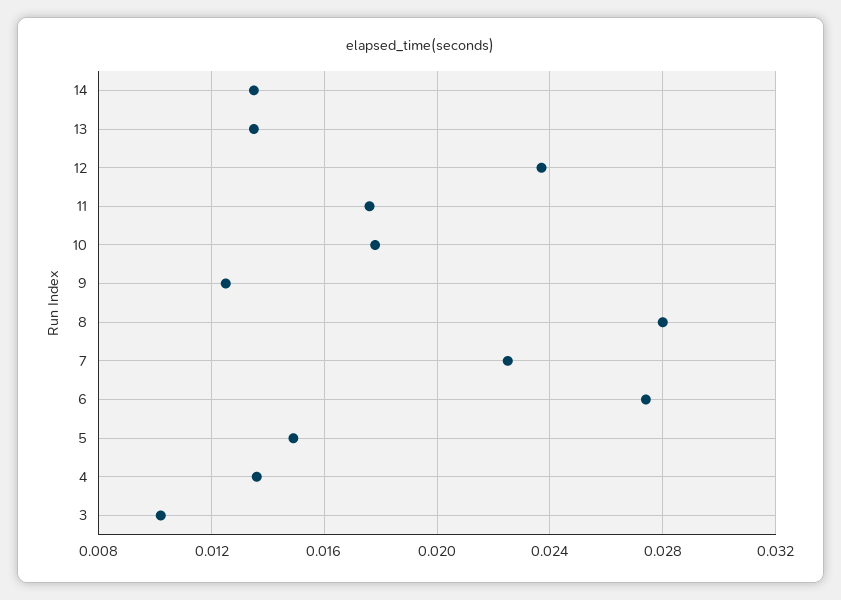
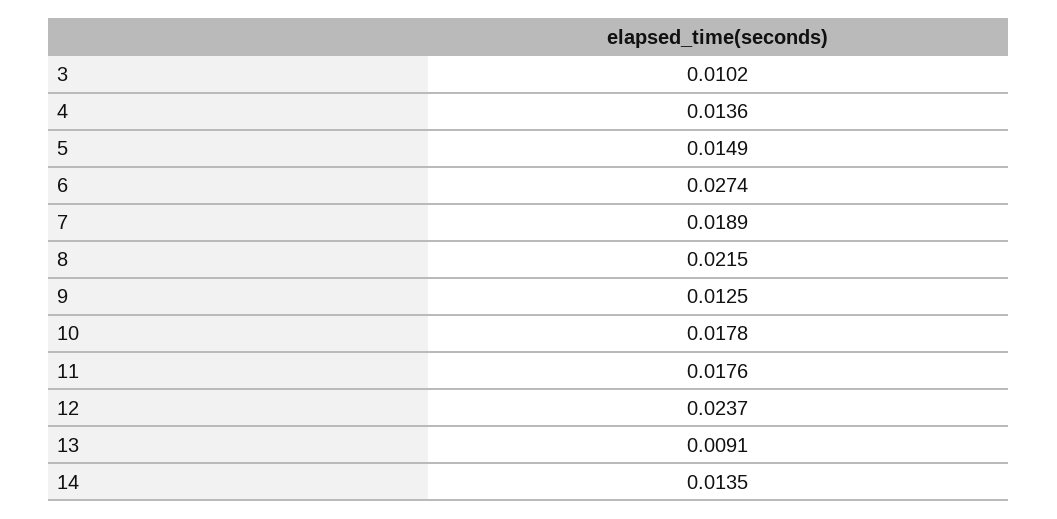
13: 0.0135 -> 0.0091
8: 0.028 -> 0.0215
7: 0.0225 -> 0.0189

